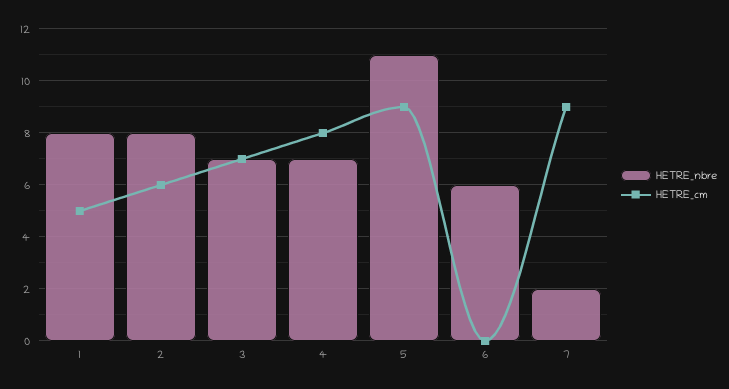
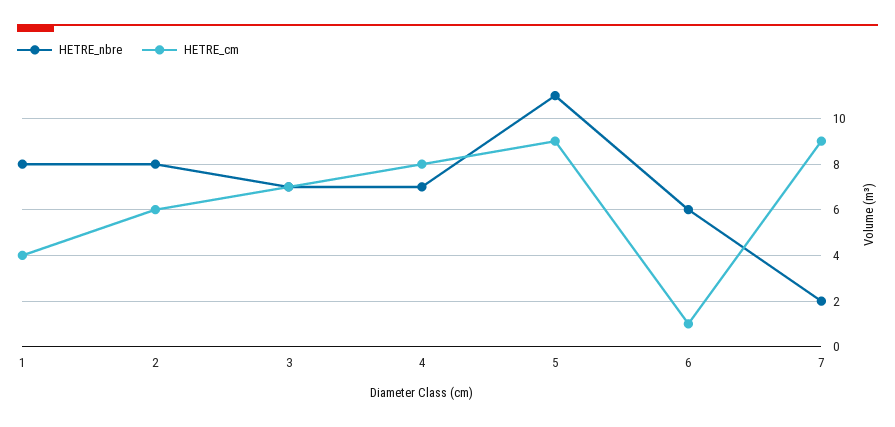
HETRE_cm, 1: 5 -> 4
HETRE_cm, 6: 0 -> 1

